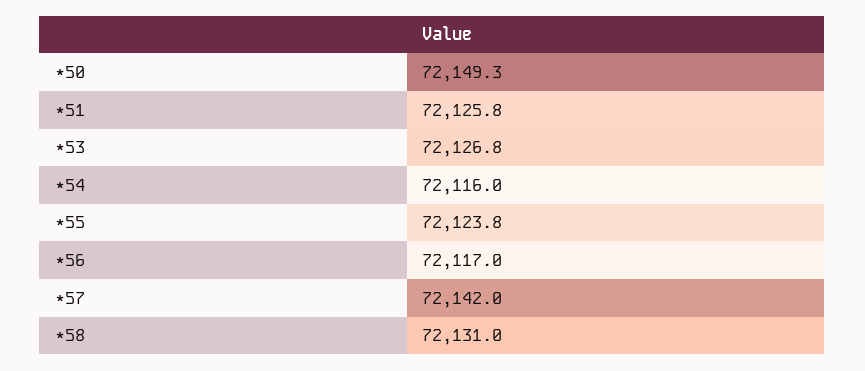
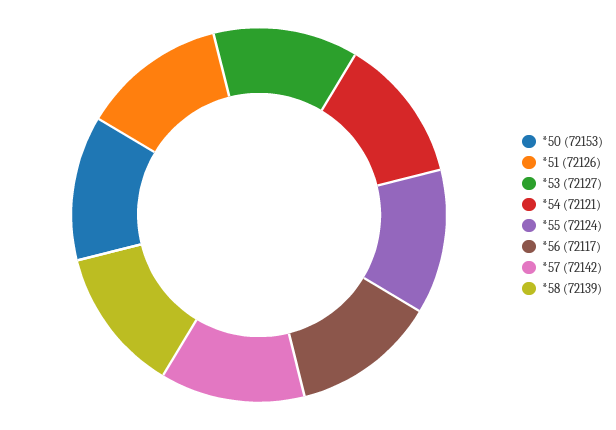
*50: 72149.3 -> 72153
*54: 72116 -> 72121
*58: 72131 -> 72139

